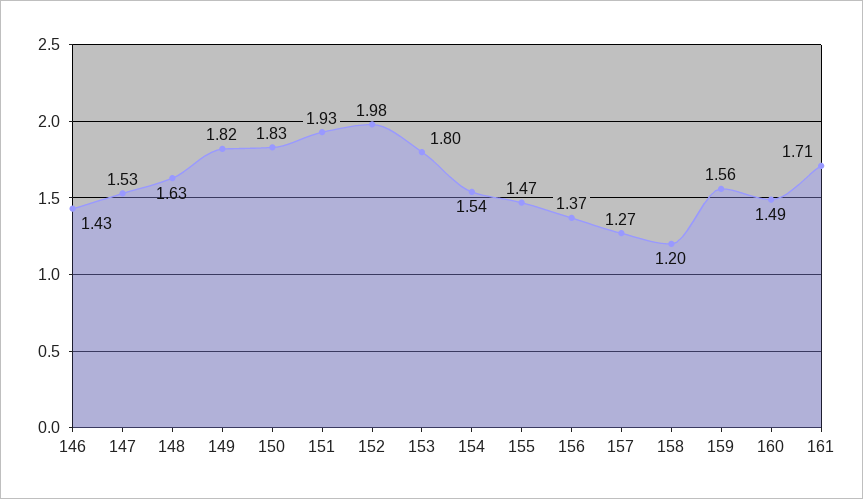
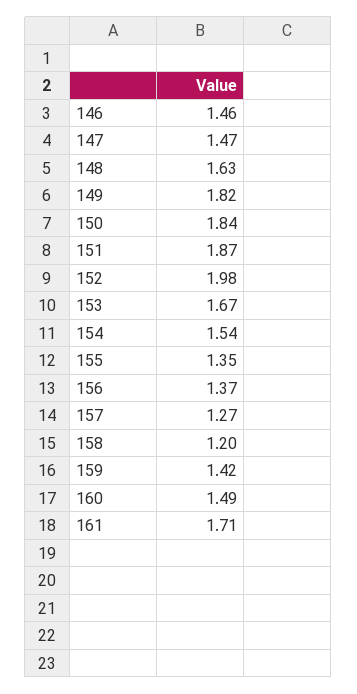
146: 1.43 -> 1.46
147: 1.53 -> 1.47
150: 1.83 -> 1.84
151: 1.93 -> 1.87
153: 1.8 -> 1.67
155: 1.47 -> 1.35
159: 1.56 -> 1.42

